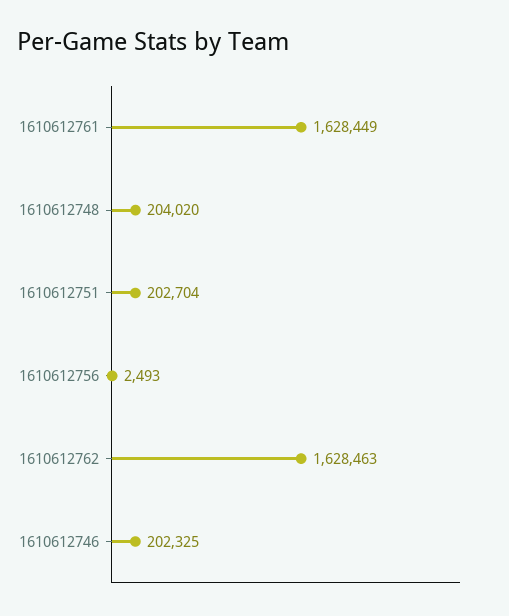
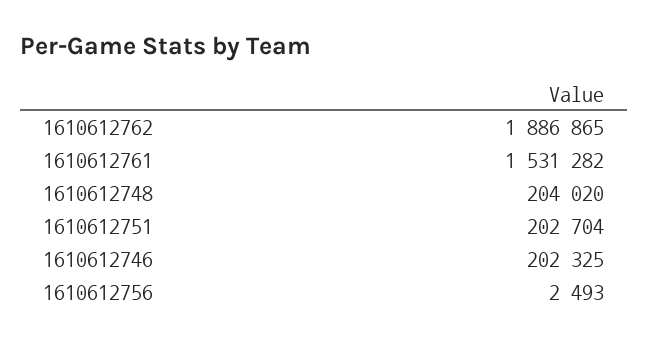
1610612761: 1628449 -> 1531282
1610612762: 1628463 -> 1886865

